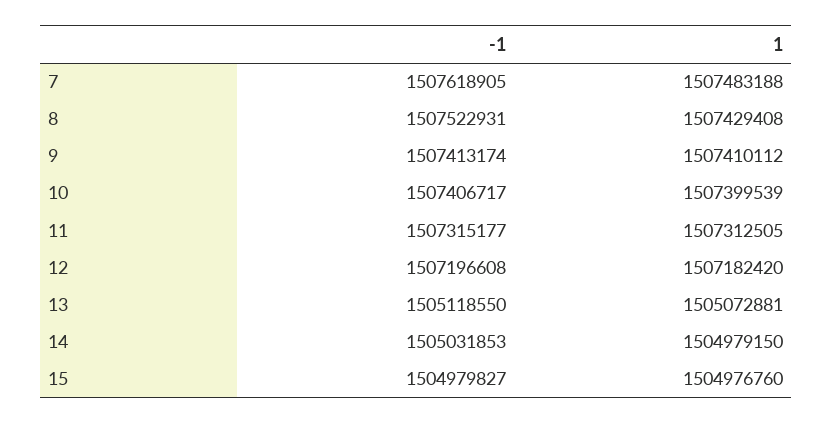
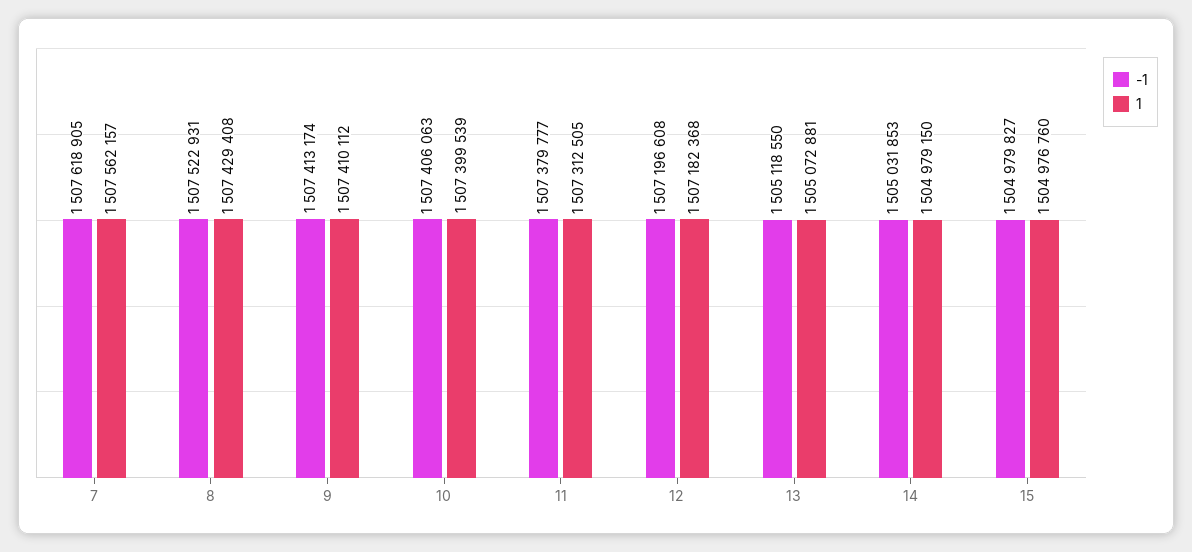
1, 7: 1507483188 -> 1507562157
-1, 10: 1507406717 -> 1507406063
-1, 11: 1507315177 -> 1507379777
1, 12: 1507182420 -> 1507182368

